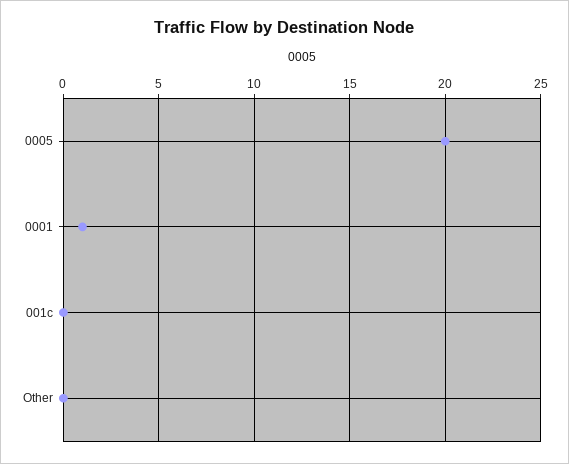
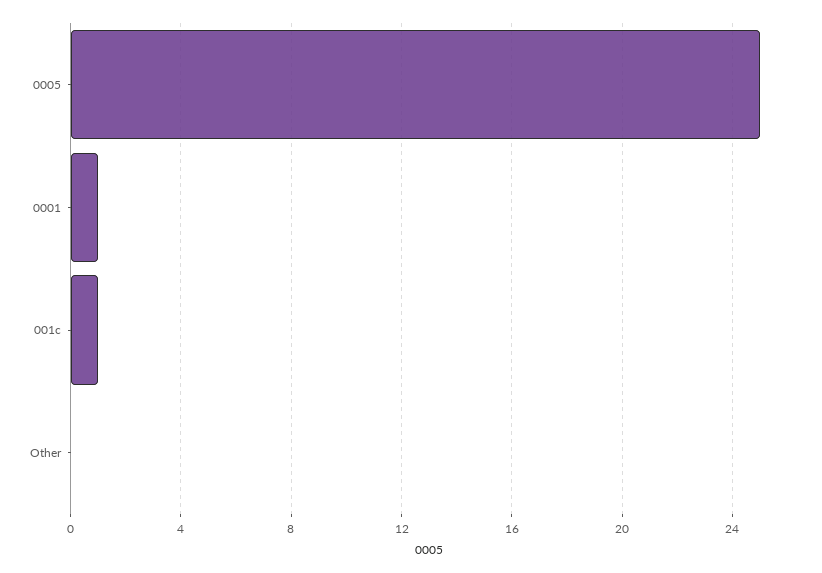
0005: 20 -> 25
001c: 0 -> 1

